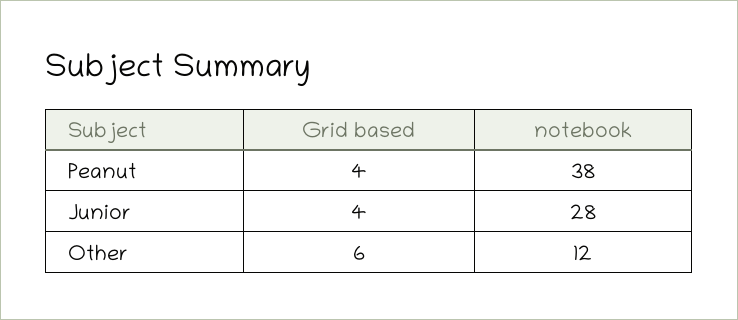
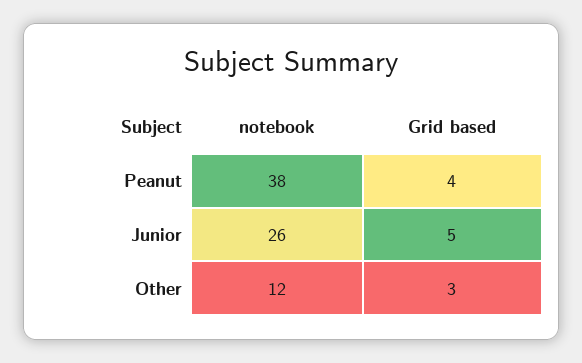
Grid based, Junior: 4 -> 5
notebook, Junior: 28 -> 26
Grid based, Other: 6 -> 3

